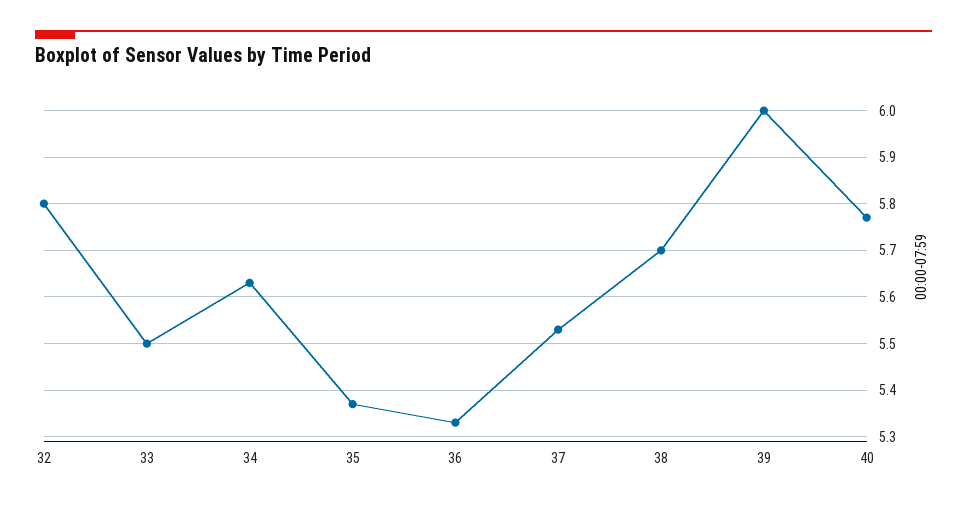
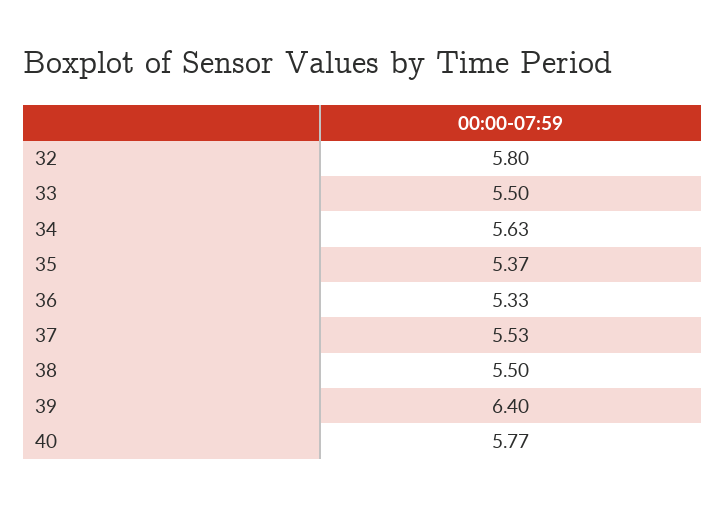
38: 5.7 -> 5.5
39: 6 -> 6.4

